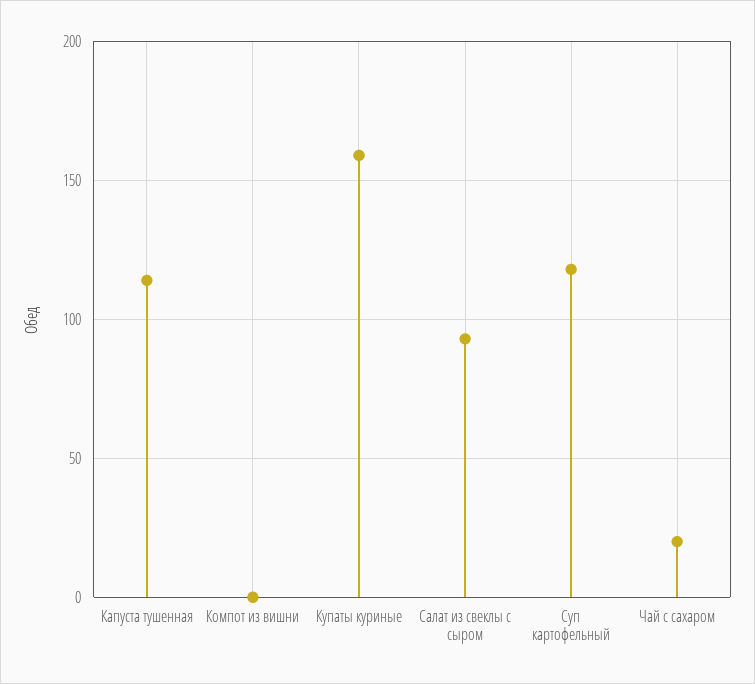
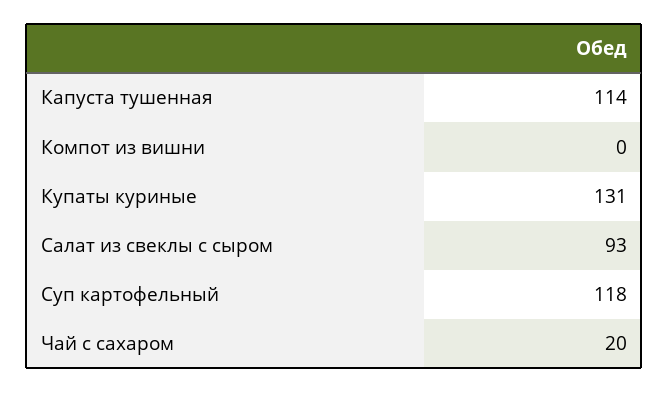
Купаты куриные: 160 -> 131

